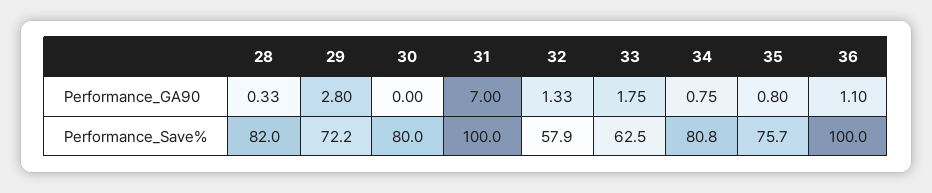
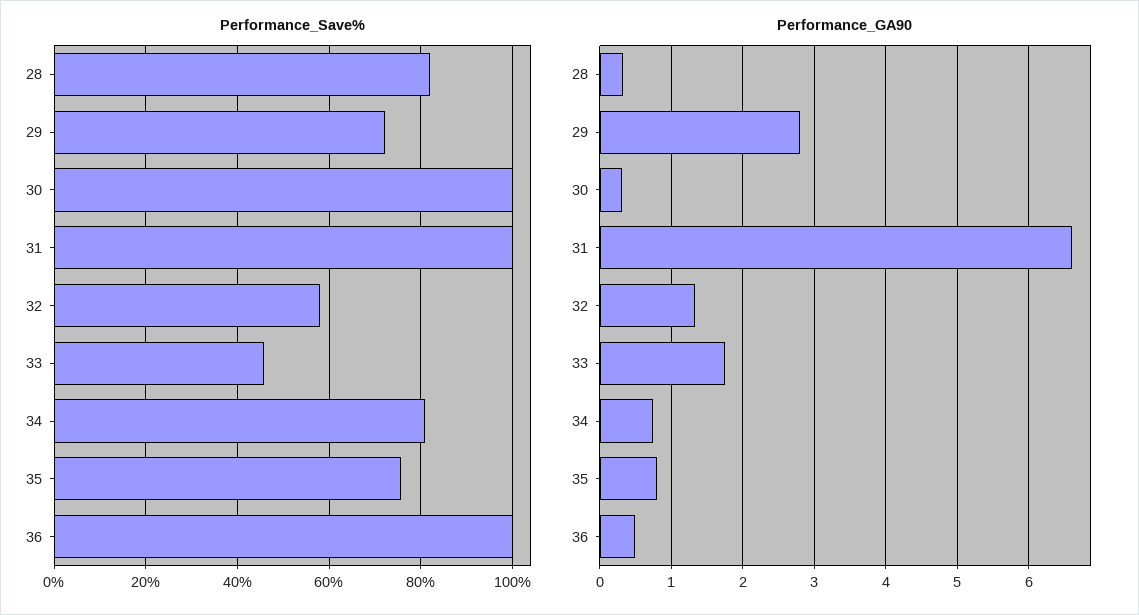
Performance_GA90, 30: 0 -> 0.3
Performance_GA90, 31: 7 -> 6.6
Performance_GA90, 36: 1.1 -> 0.5
Performance_Save%, 30: 80 -> 100
Performance_Save%, 33: 62.5 -> 46

